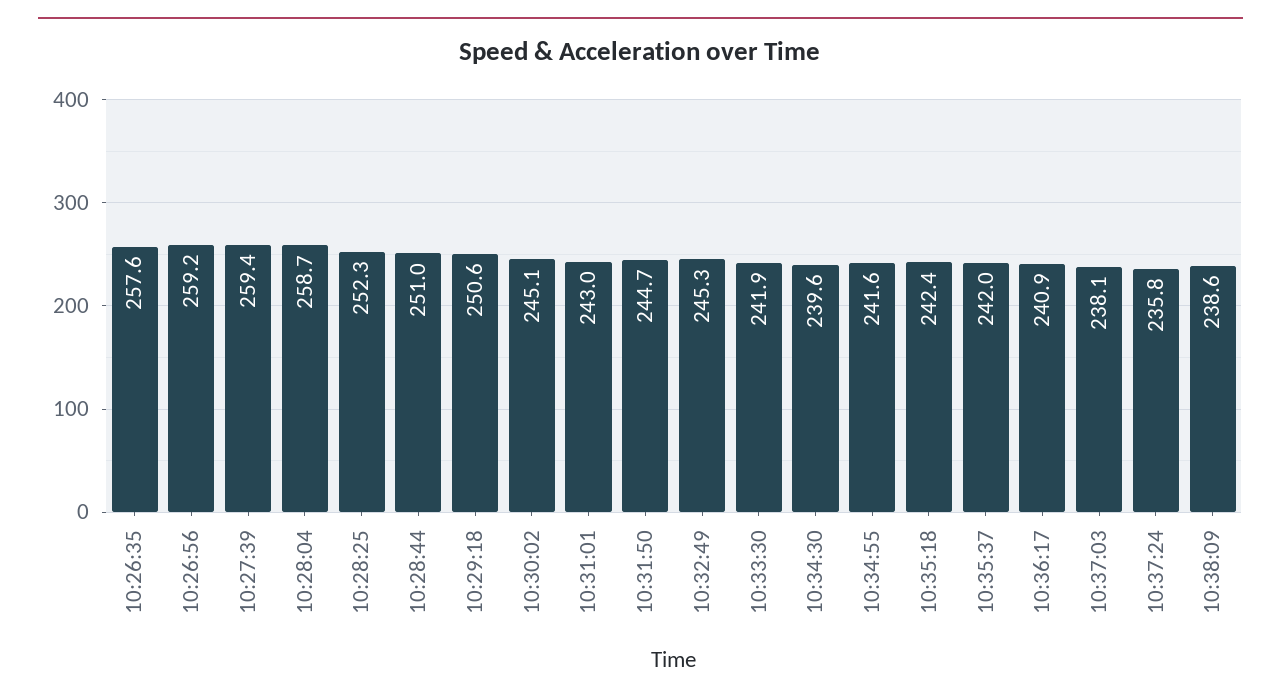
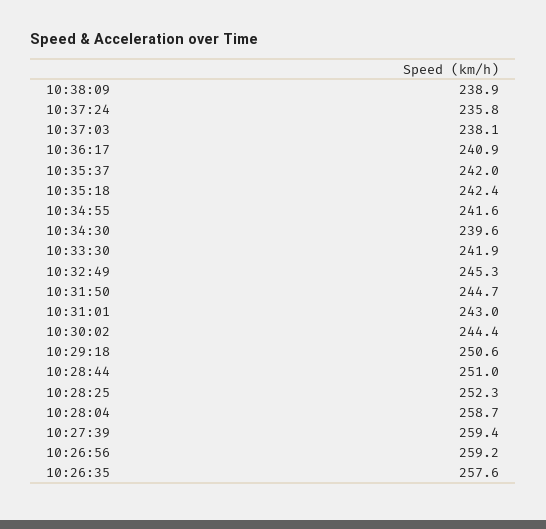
10:30:02: 245.1 -> 244.4
10:38:09: 238.6 -> 238.9

